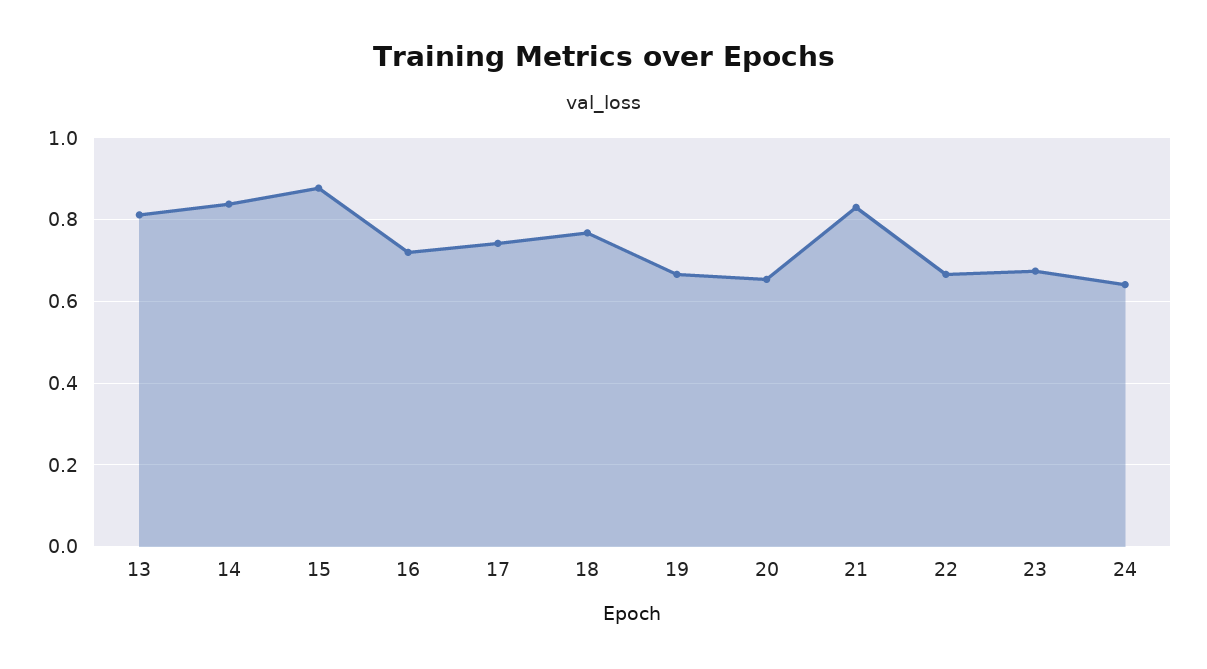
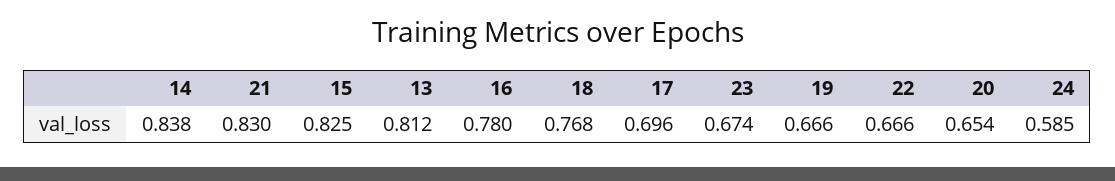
15: 0.88 -> 0.825
16: 0.72 -> 0.78
17: 0.74 -> 0.696
24: 0.64 -> 0.585

